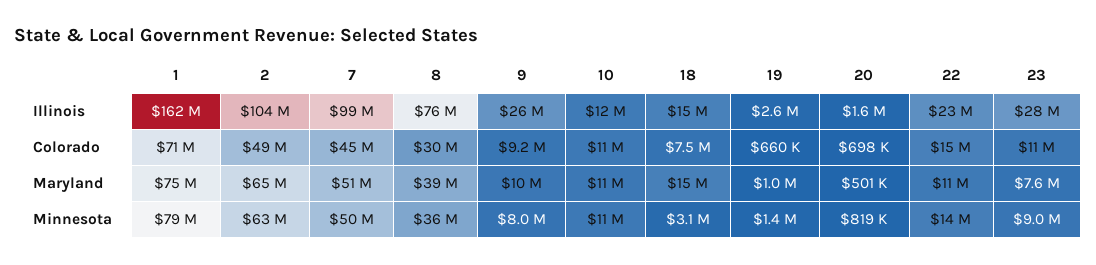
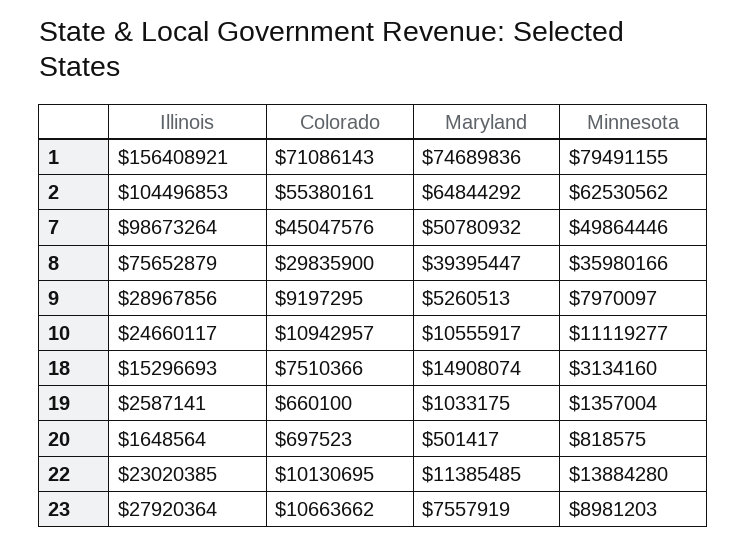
1, Illinois: 162000000 -> 156408921
9, Illinois: 26000000 -> 28967856
10, Illinois: 12000000 -> 24660117
2, Colorado: 49000000 -> 55380161
22, Colorado: 15000000 -> 10130695
9, Maryland: 10000000 -> 5260513

